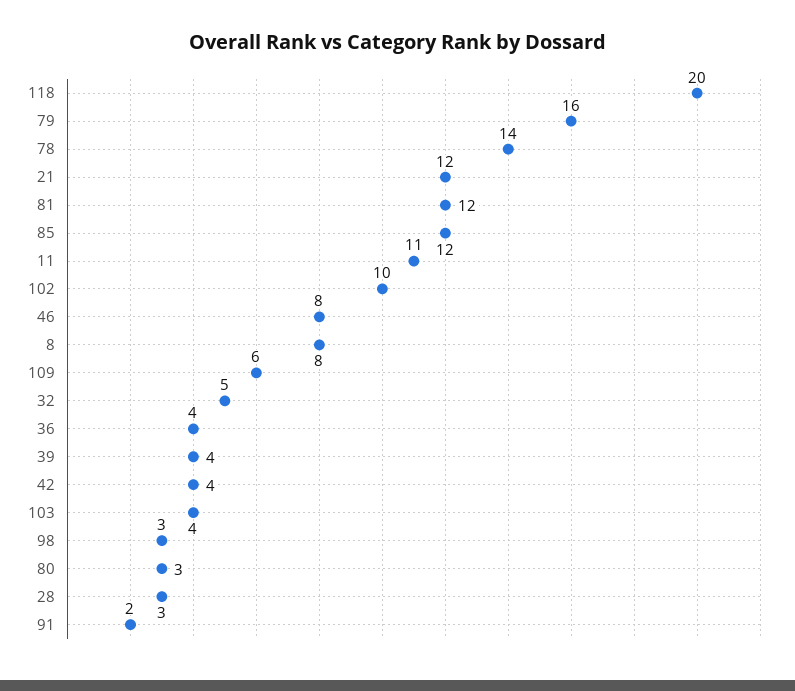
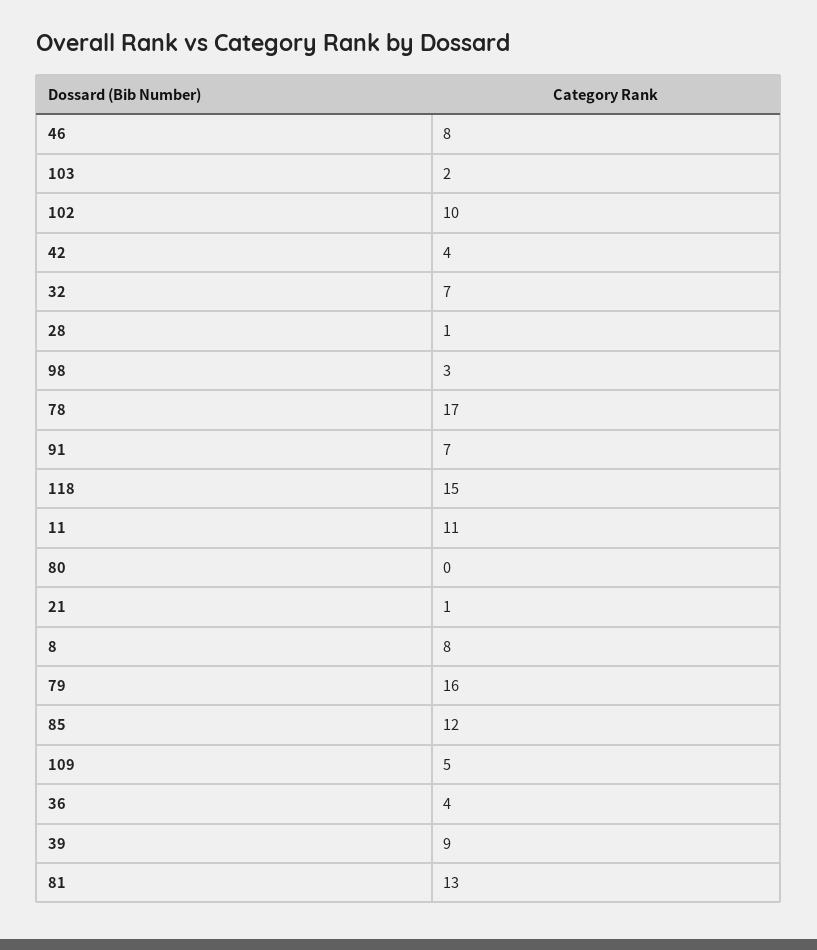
118: 20 -> 15
78: 14 -> 17
21: 12 -> 1
81: 12 -> 13
109: 6 -> 5
32: 5 -> 7
39: 4 -> 9
103: 4 -> 2
80: 3 -> 0
28: 3 -> 1
91: 2 -> 7

